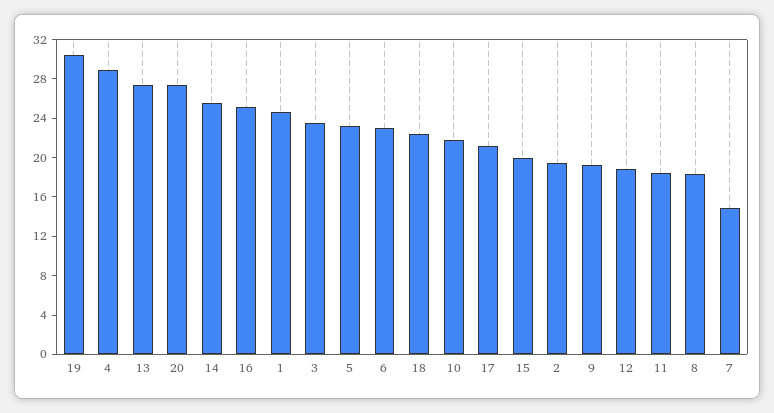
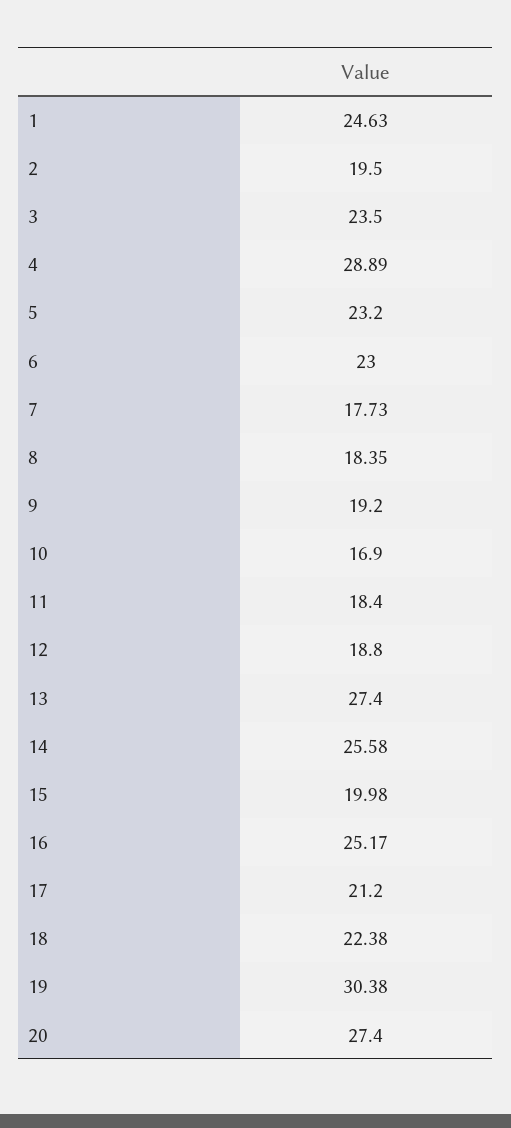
10: 22 -> 16.9
7: 15 -> 17.73

